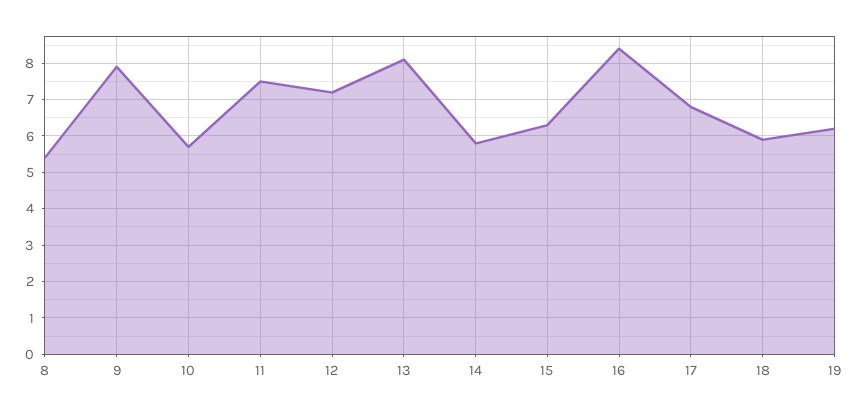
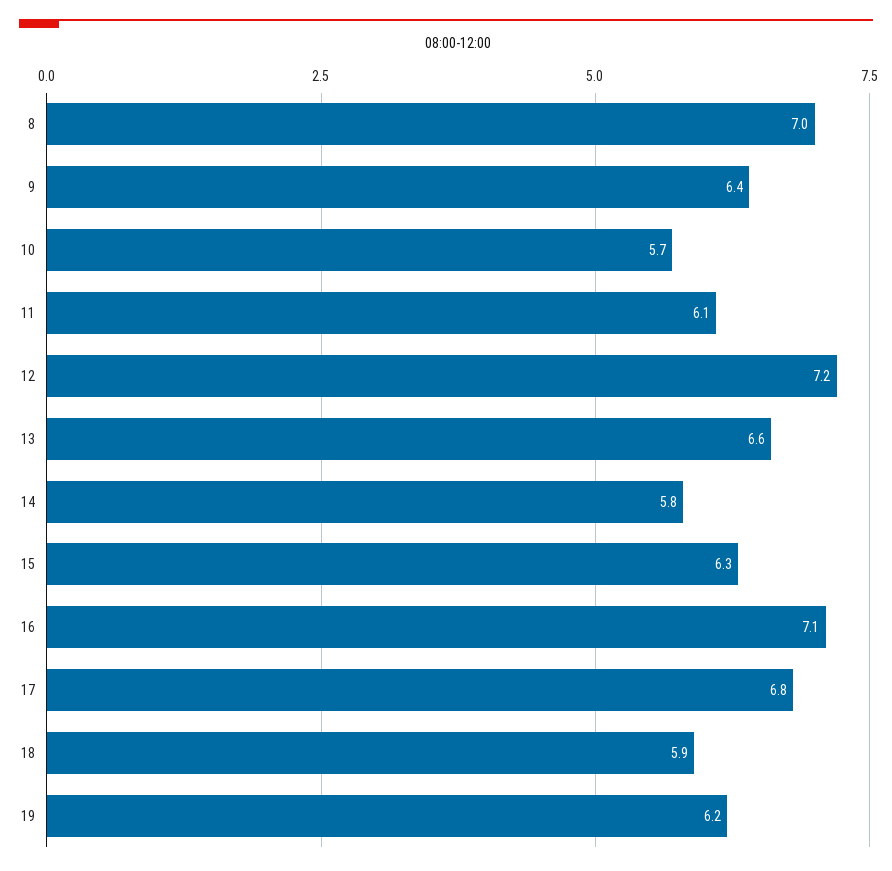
8: 5.5 -> 7
9: 8 -> 6.4
11: 7.5 -> 6.1
13: 8 -> 6.6
16: 8.5 -> 7.1

